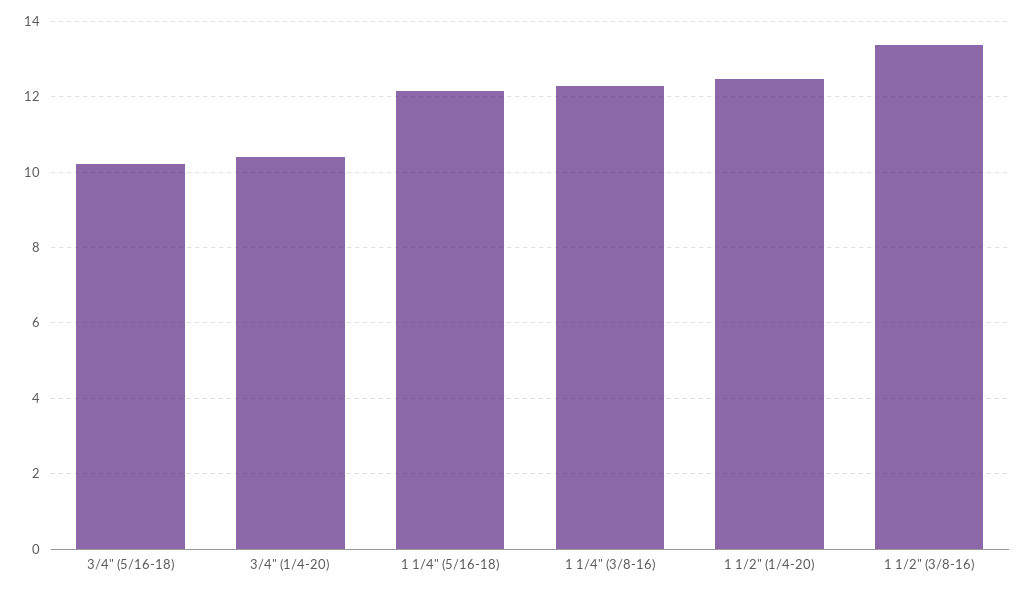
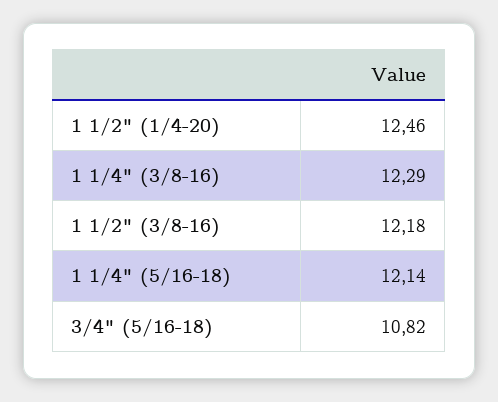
3/4" (5/16-18): 10.2 -> 10.82
3/4" (1/4-20): 10.4 -> none
1 1/2" (3/8-16): 13.4 -> 12.18

